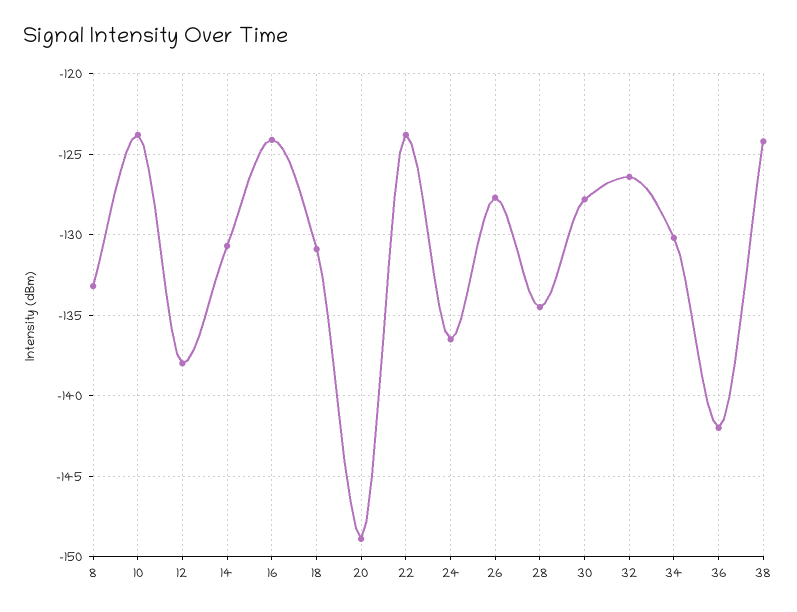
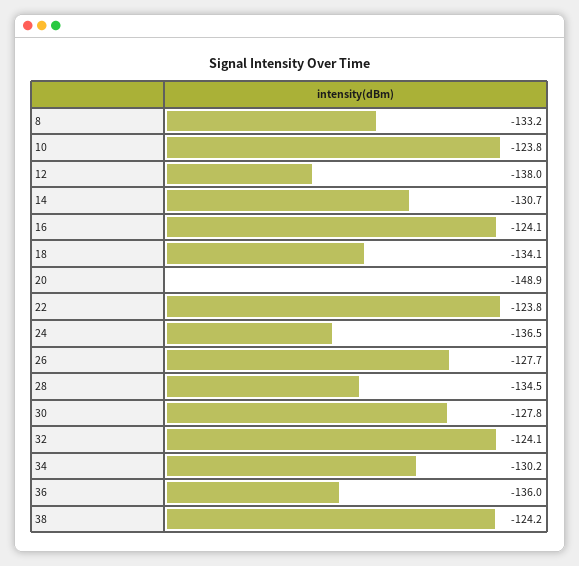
18: -131 -> -134.1
32: -126.5 -> -124.1
36: -142 -> -136

